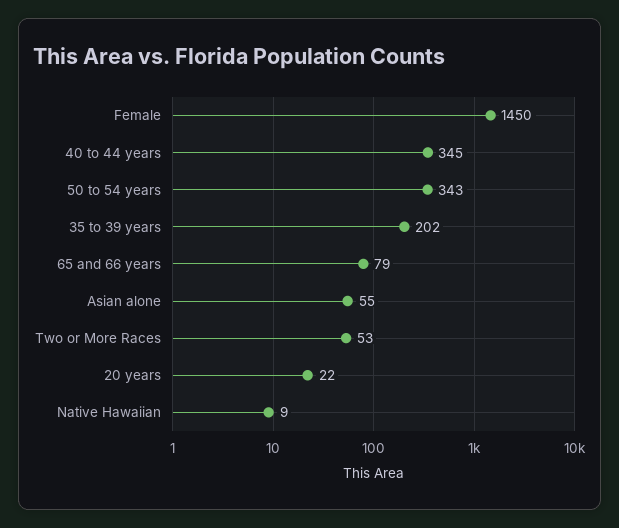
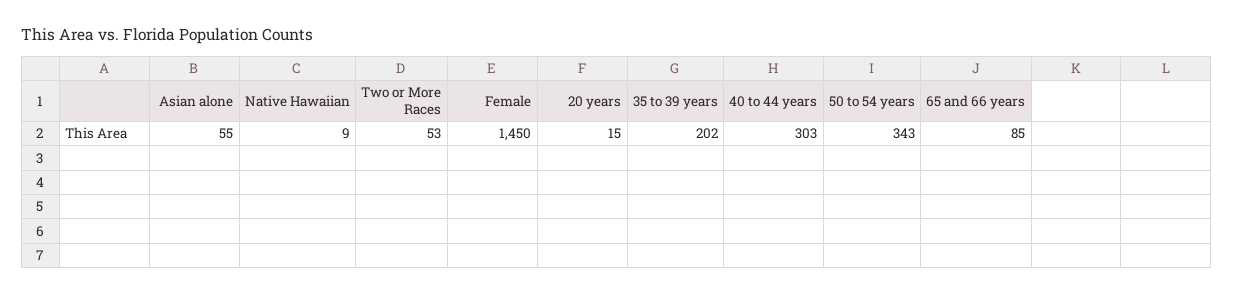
40 to 44 years: 345 -> 303
65 and 66 years: 79 -> 85
20 years: 22 -> 15

